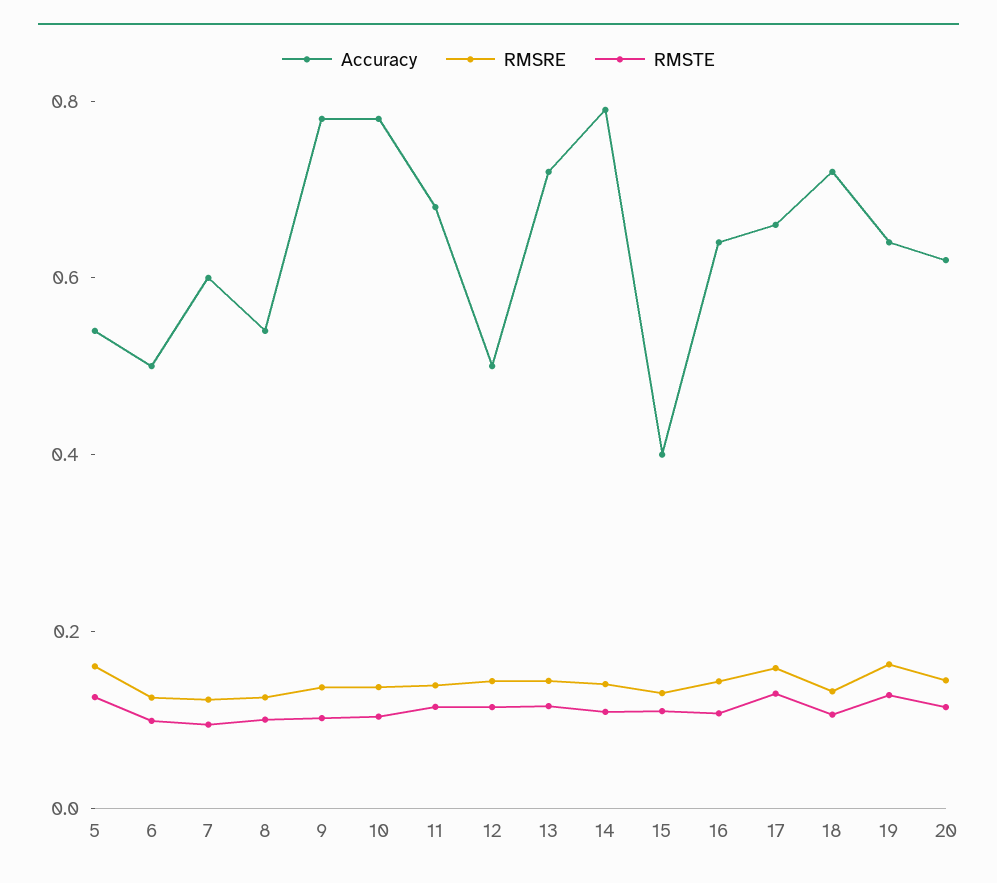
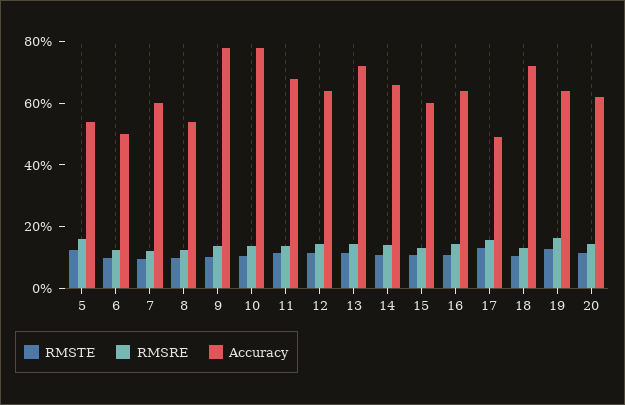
Accuracy, 12: 0.5 -> 0.65
Accuracy, 14: 0.8 -> 0.65
Accuracy, 15: 0.4 -> 0.6
Accuracy, 17: 0.65 -> 0.5

